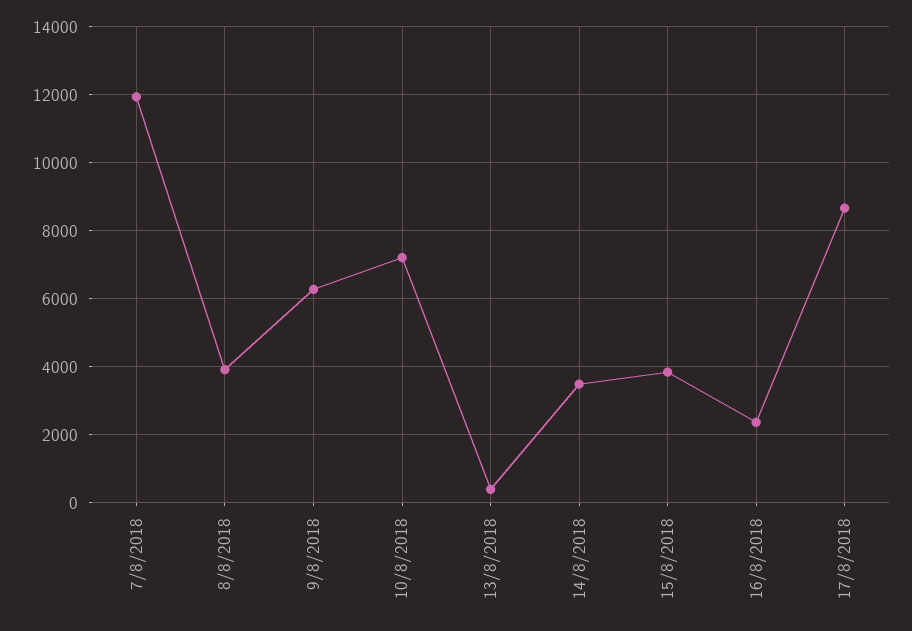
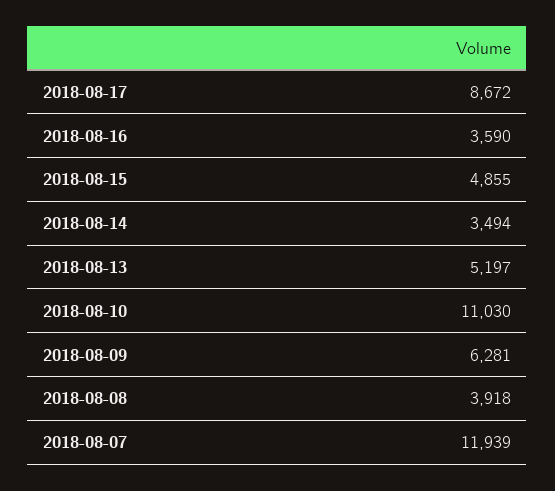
10/8/2018: 7200 -> 11030
13/8/2018: 400 -> 5197
15/8/2018: 3800 -> 4855
16/8/2018: 2400 -> 3590

